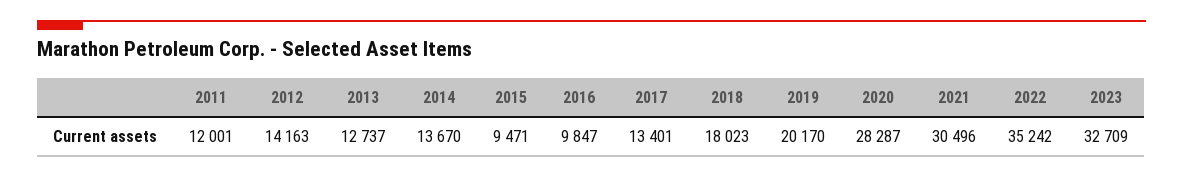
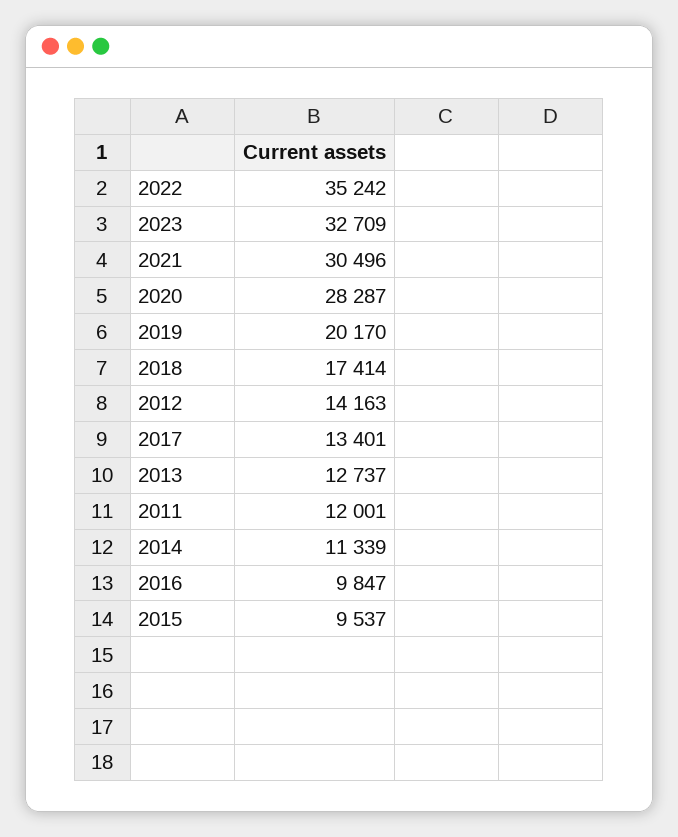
2014: 13670 -> 11339
2015: 9471 -> 9537
2018: 18023 -> 17414

